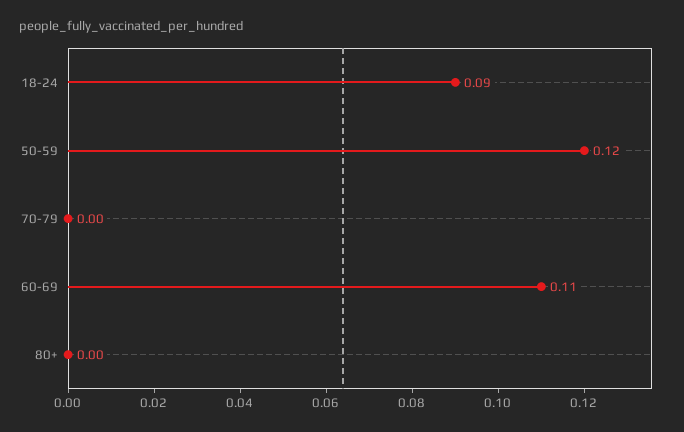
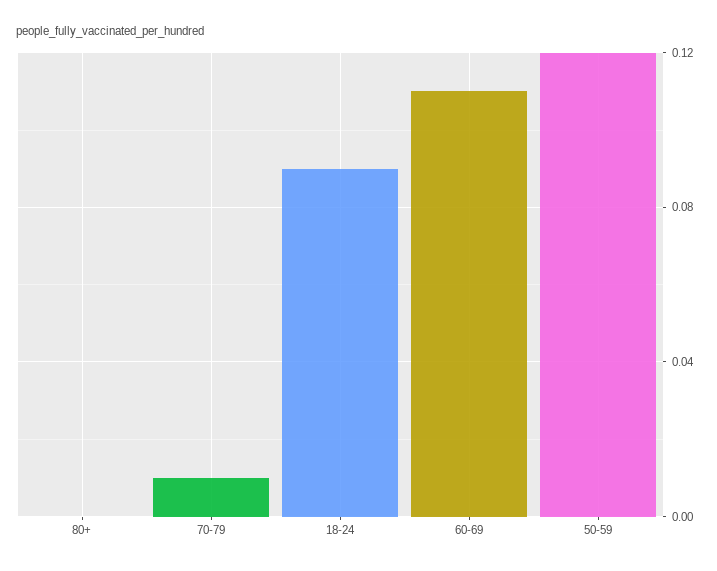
70-79: 0 -> 0.01

